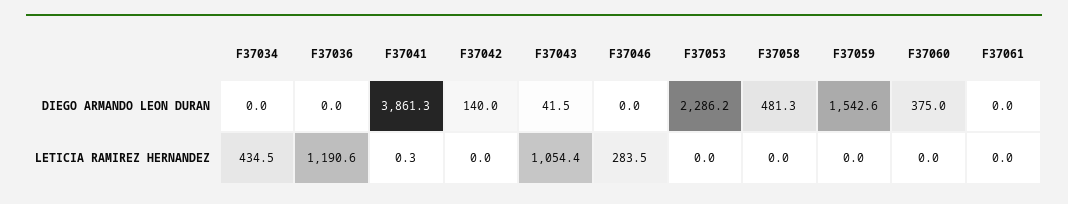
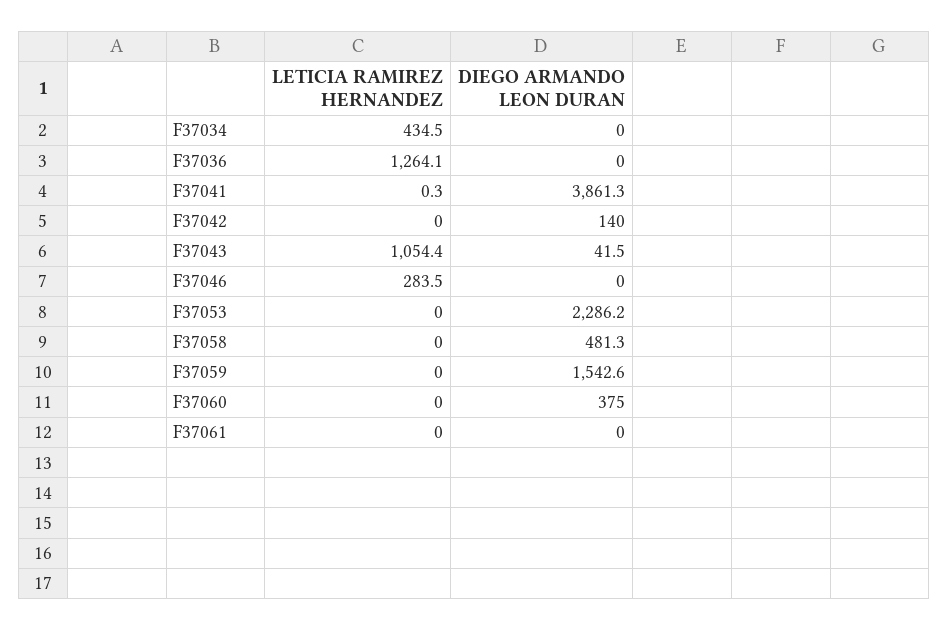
F37036, LETICIA RAMIREZ HERNANDEZ: 1190.6 -> 1264.1

